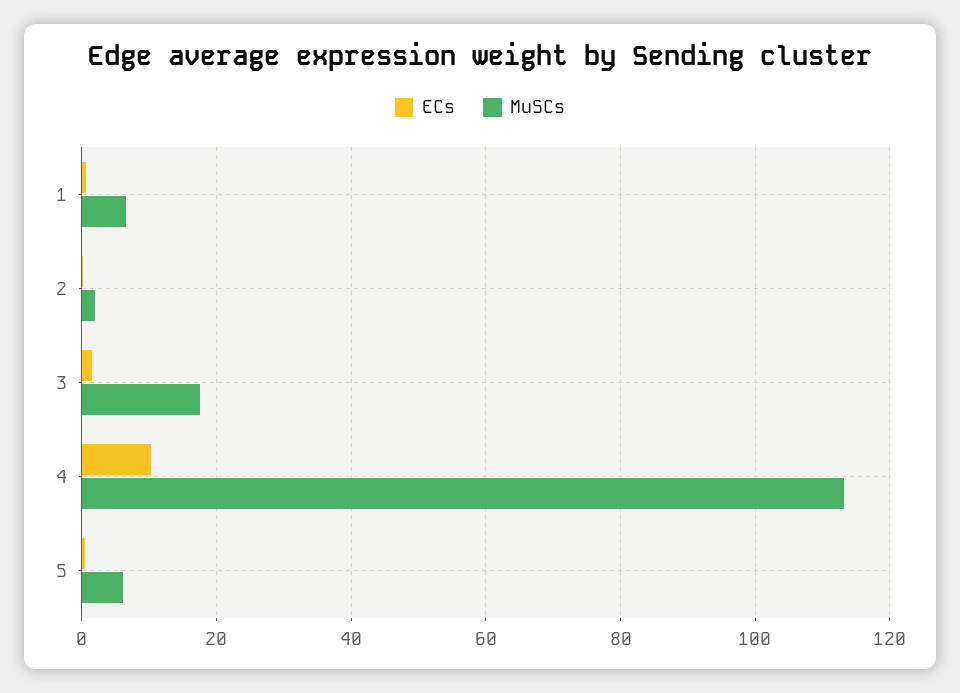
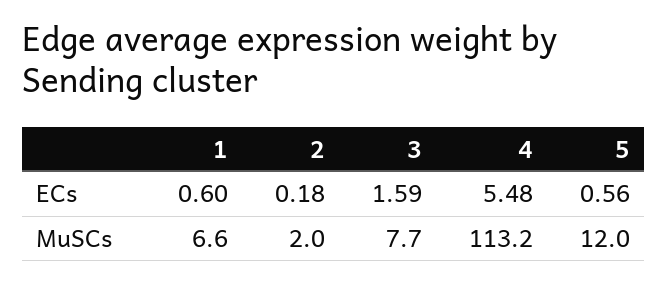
MuSCs, 3: 18 -> 7.7
ECs, 4: 10 -> 5.48
MuSCs, 5: 6 -> 12

